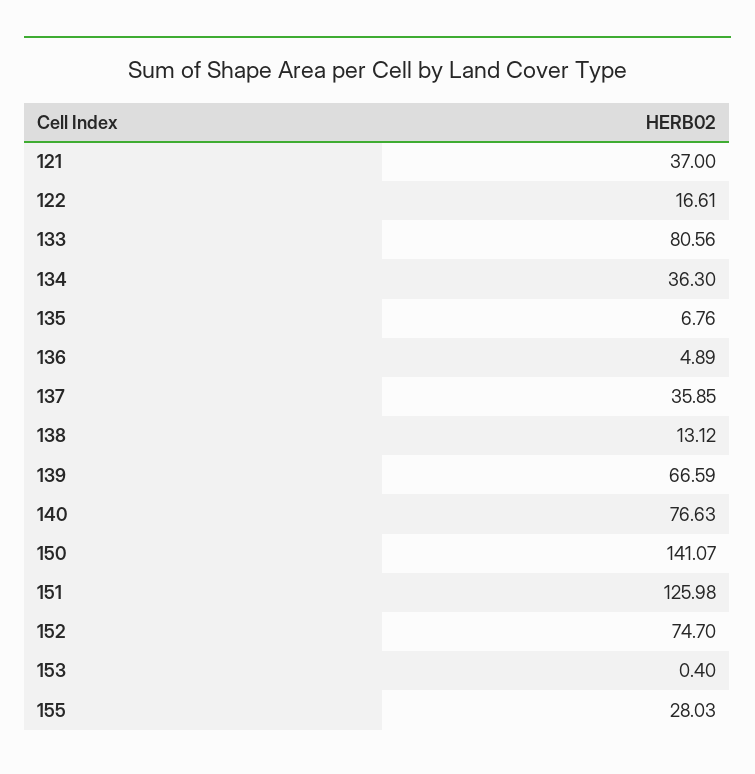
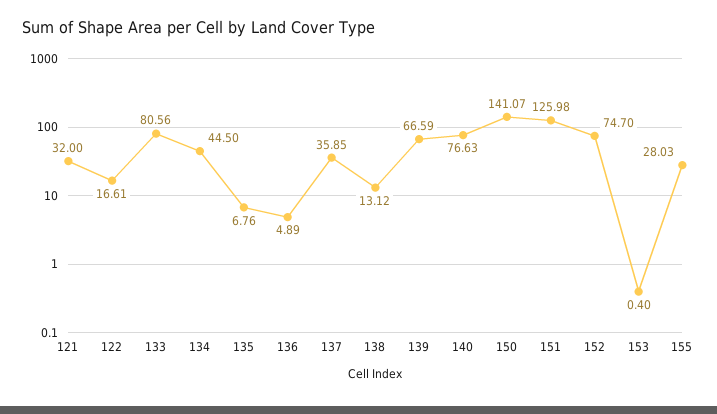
121: 37 -> 32
134: 36.3 -> 44.5

